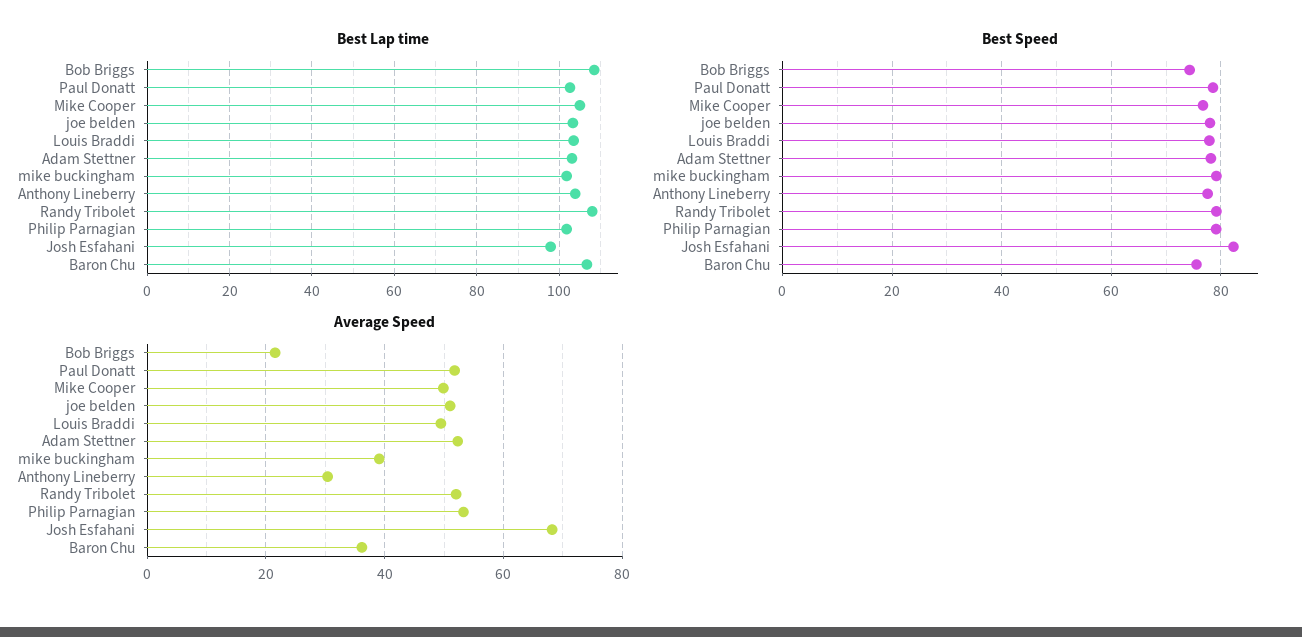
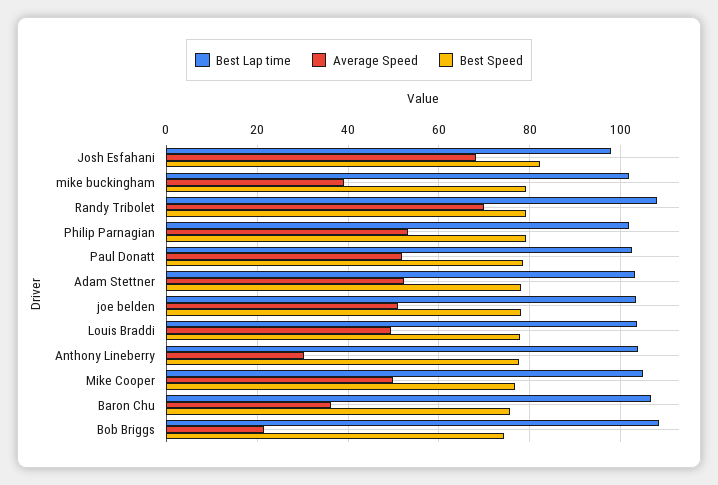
Average Speed, Randy Tribolet: 52 -> 70

